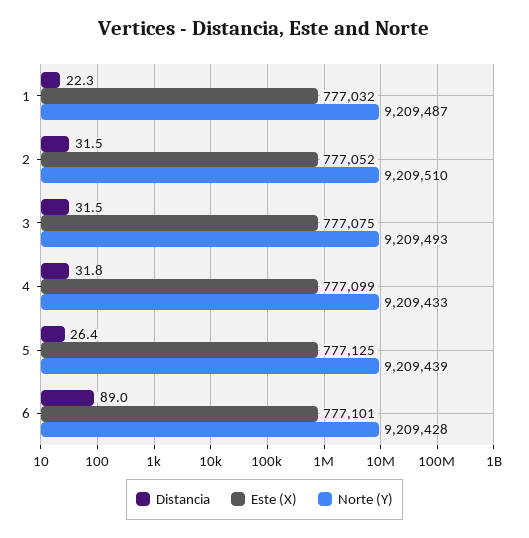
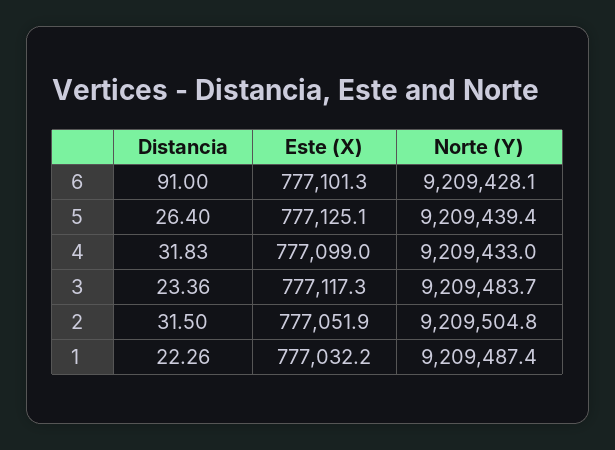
Norte (Y), 2: 9209510 -> 9209504.8
Distancia, 3: 31.5 -> 23.36
Este (X), 3: 777075 -> 777117.3
Norte (Y), 3: 9209493 -> 9209483.7
Distancia, 6: 89 -> 91

